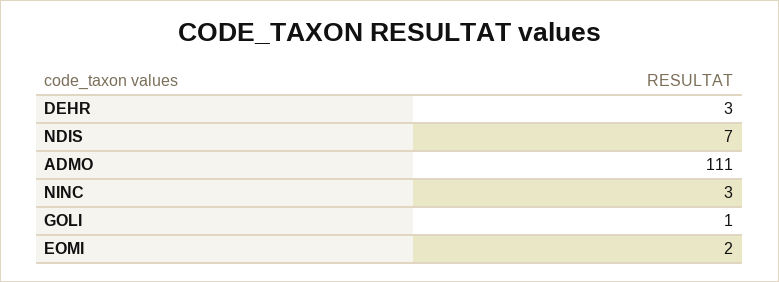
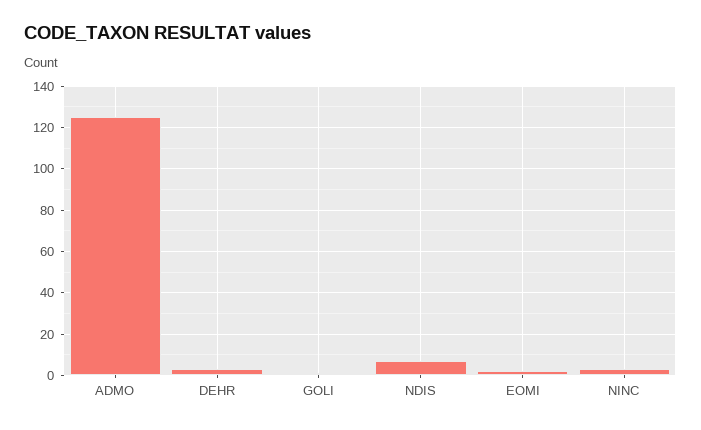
ADMO: 111 -> 125

